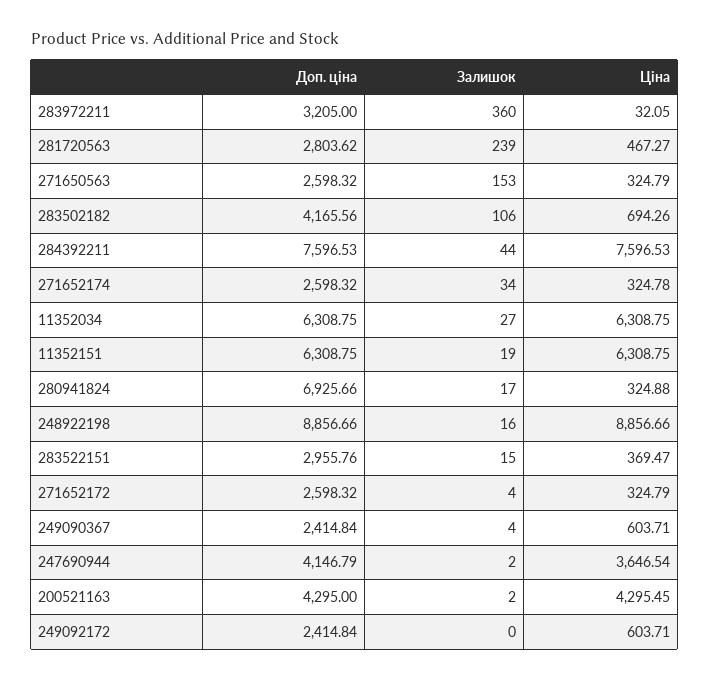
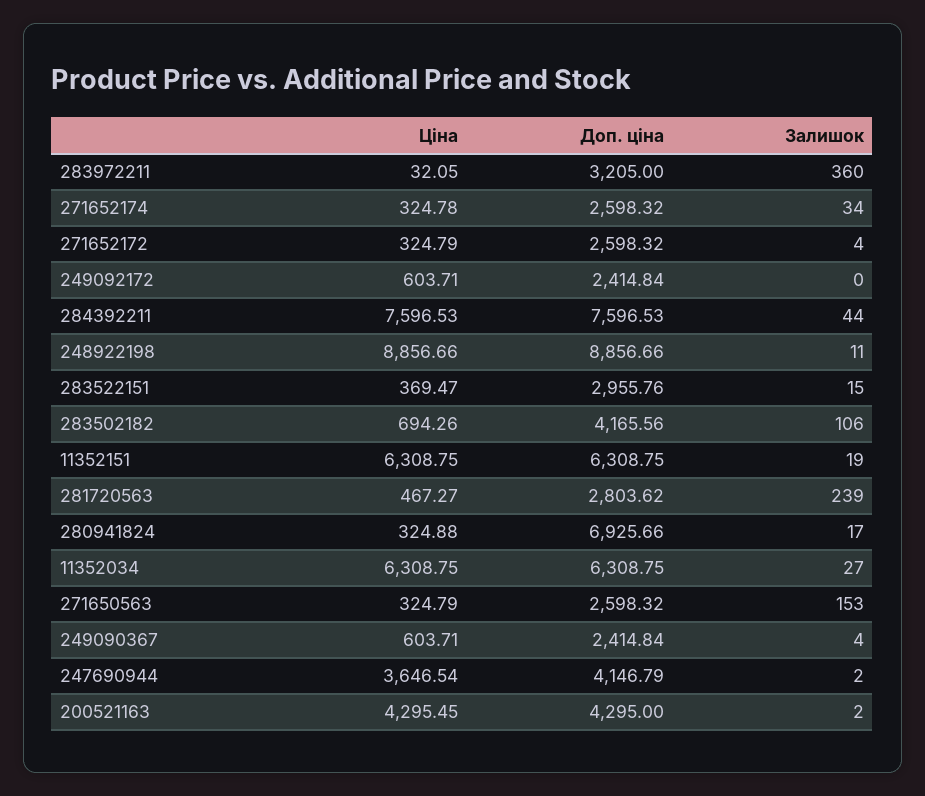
Залишок, 248922198: 16 -> 11

